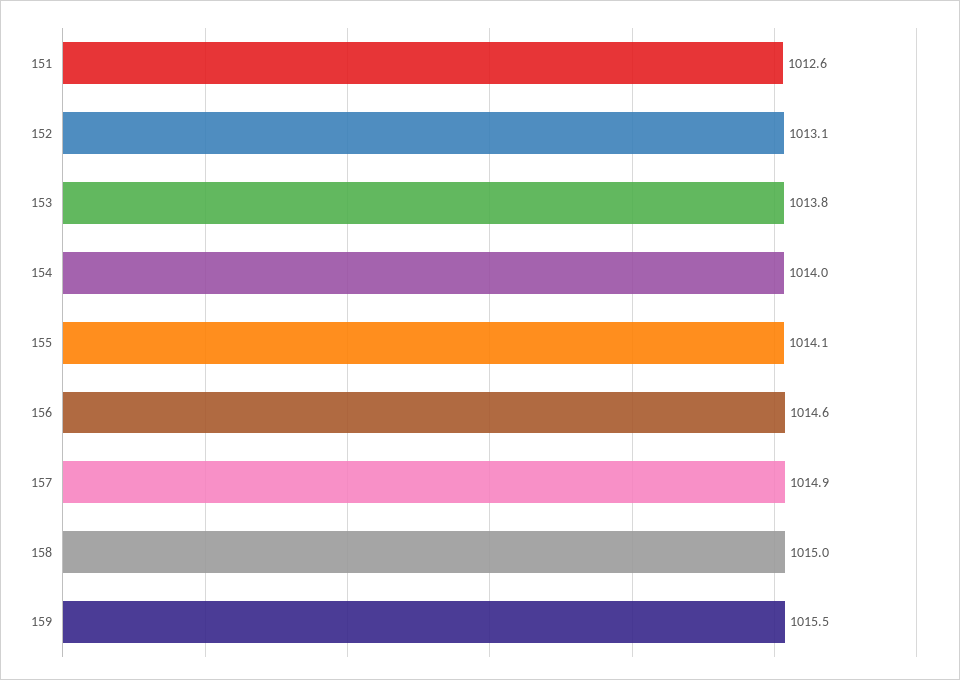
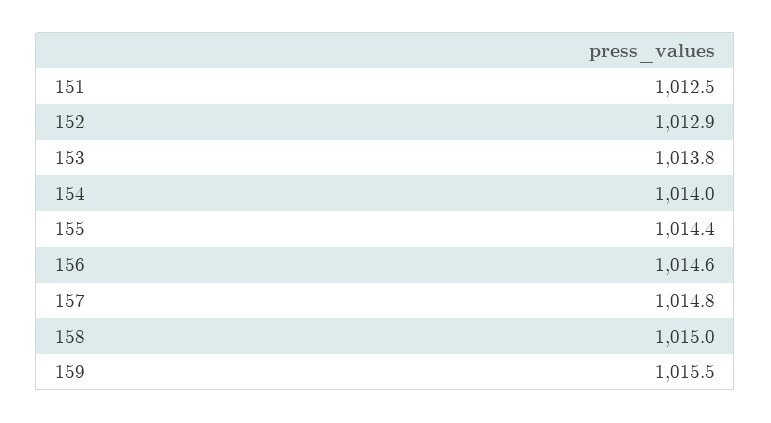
151: 1012.6 -> 1012.5
152: 1013.1 -> 1012.9
155: 1014.1 -> 1014.4
157: 1014.9 -> 1014.8

